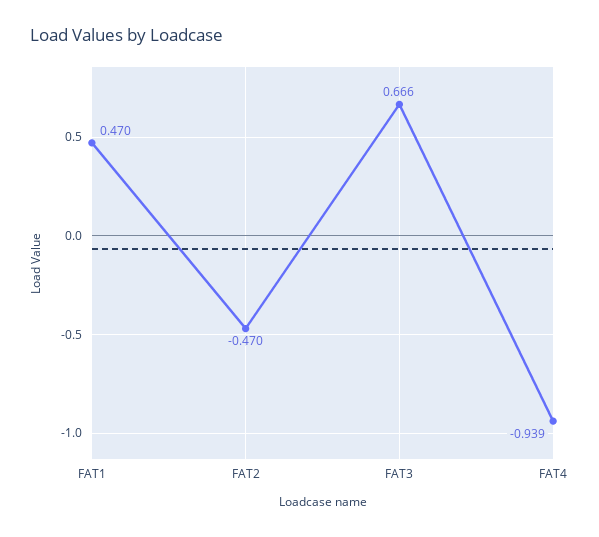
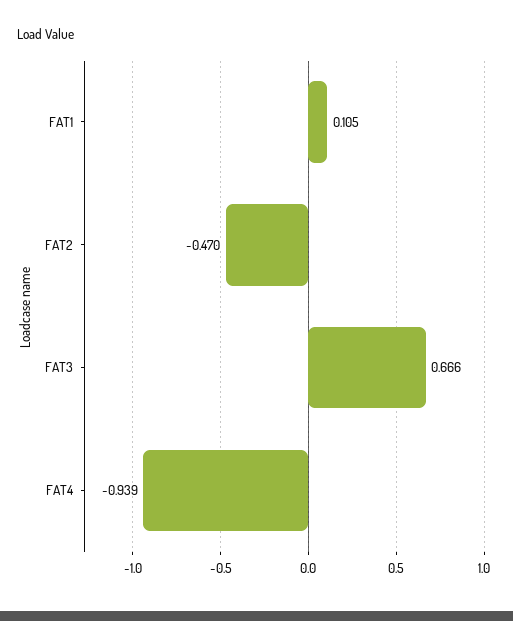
FAT1: 0.47 -> 0.105

